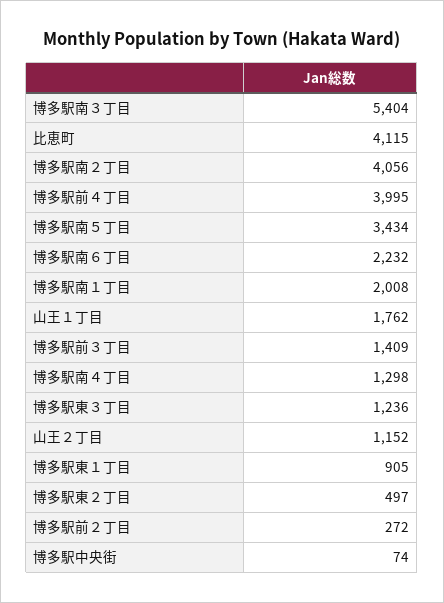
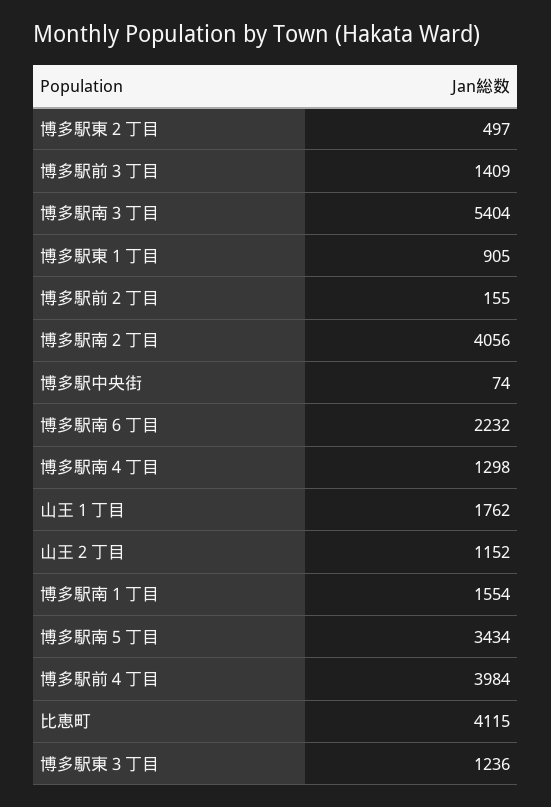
博多駅前４丁目: 3995 -> 3984
博多駅南１丁目: 2008 -> 1554
博多駅前２丁目: 272 -> 155

